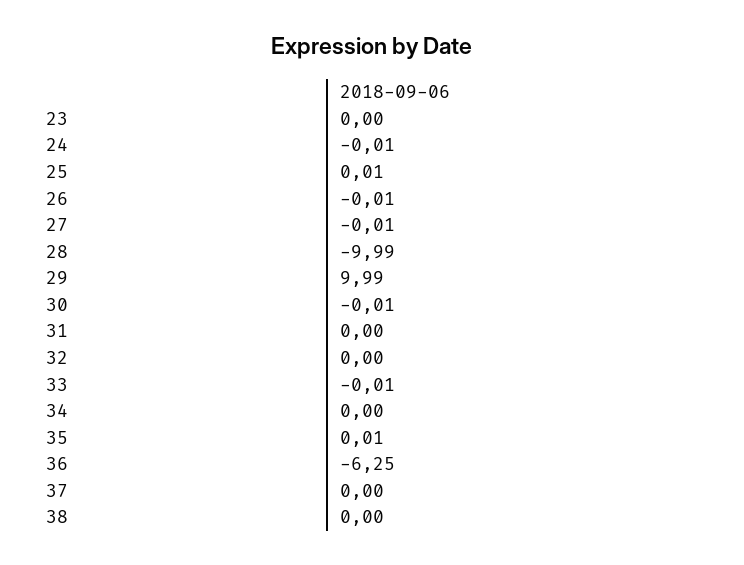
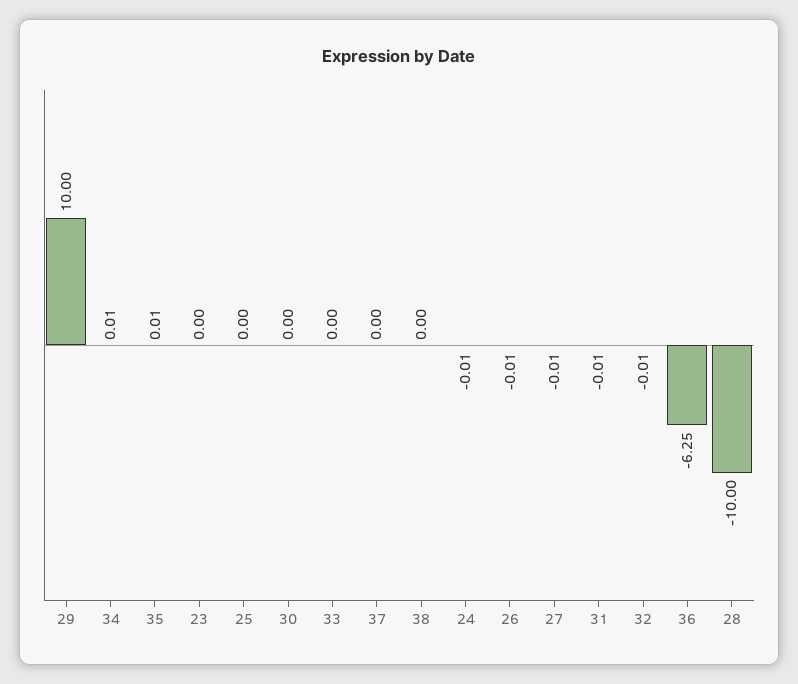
25: 0.01 -> 0
28: -9.99 -> -10
29: 9.99 -> 10
30: -0.01 -> 0
31: 0 -> -0.01
32: 0 -> -0.01
33: -0.01 -> 0
34: 0 -> 0.01

